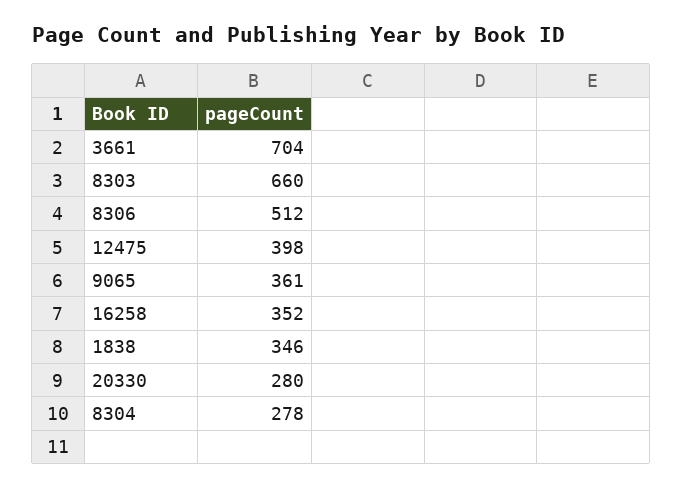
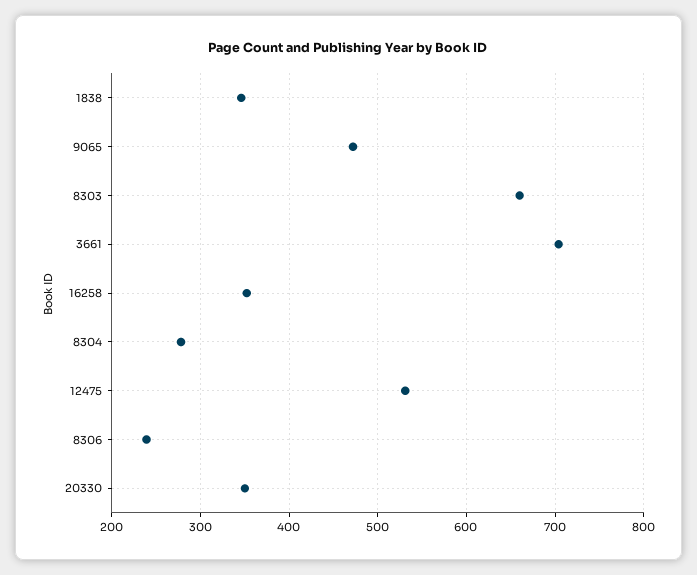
8306: 512 -> 240
12475: 398 -> 530
9065: 361 -> 470
20330: 280 -> 350

